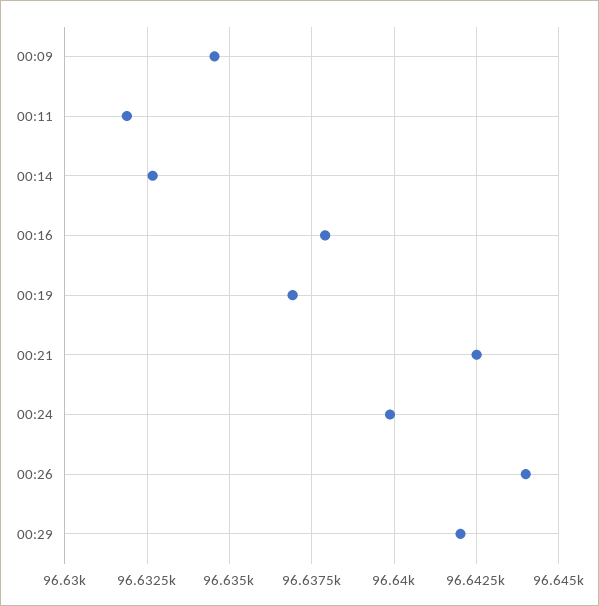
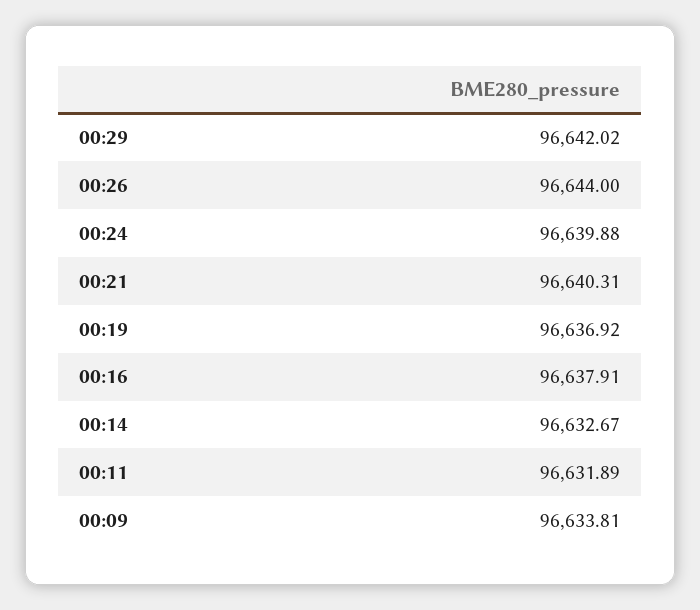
00:09: 96634.5 -> 96633.81
00:21: 96642.5 -> 96640.31

